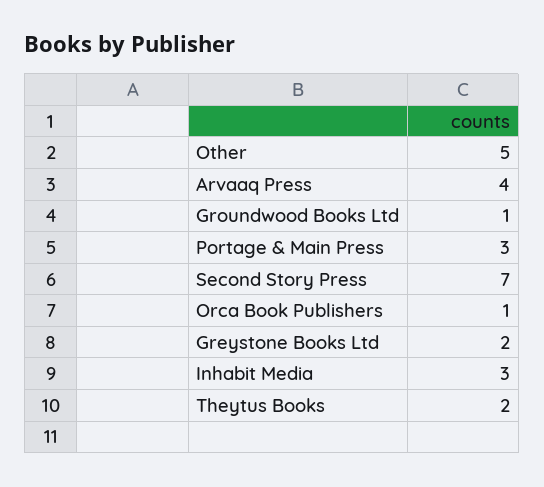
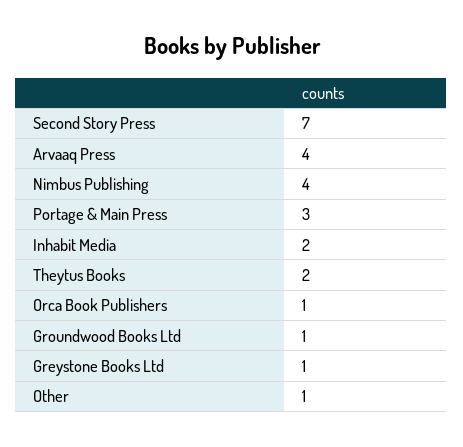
Other: 5 -> 1
Greystone Books Ltd: 2 -> 1
Inhabit Media: 3 -> 2
Nimbus Publishing: none -> 4

